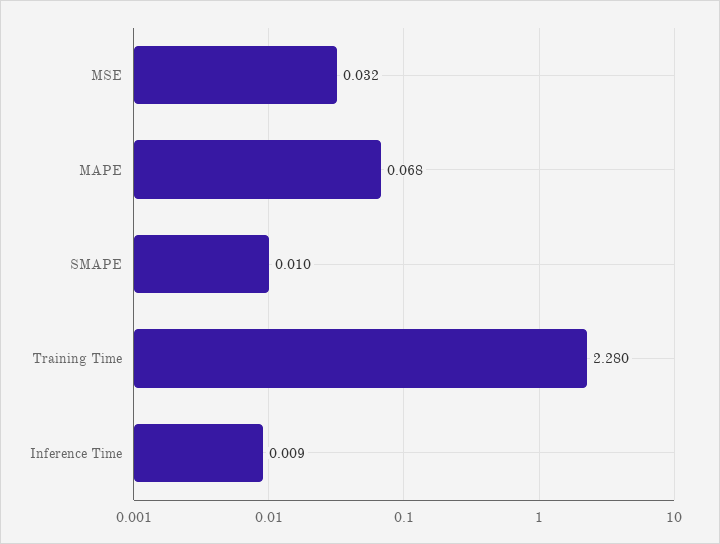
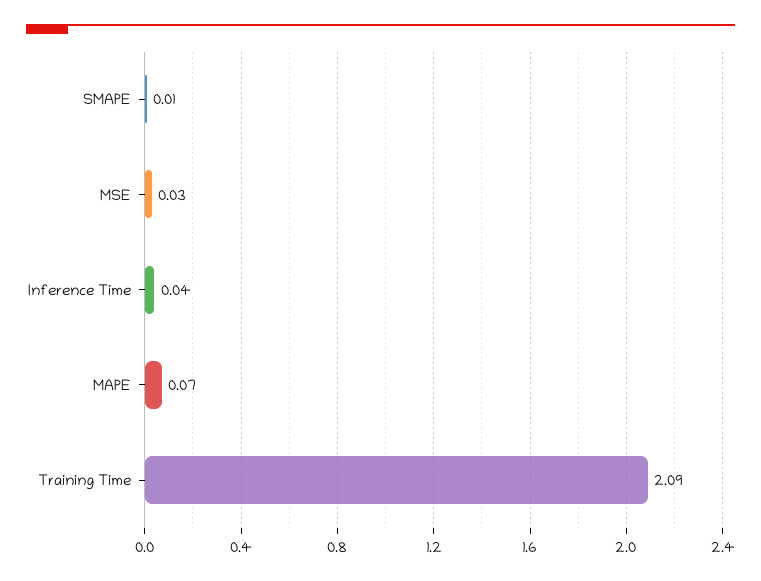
Training Time: 2.28 -> 2.09
Inference Time: 0.009 -> 0.04

